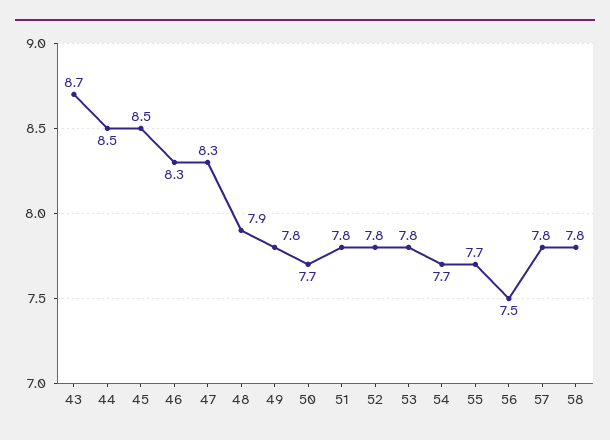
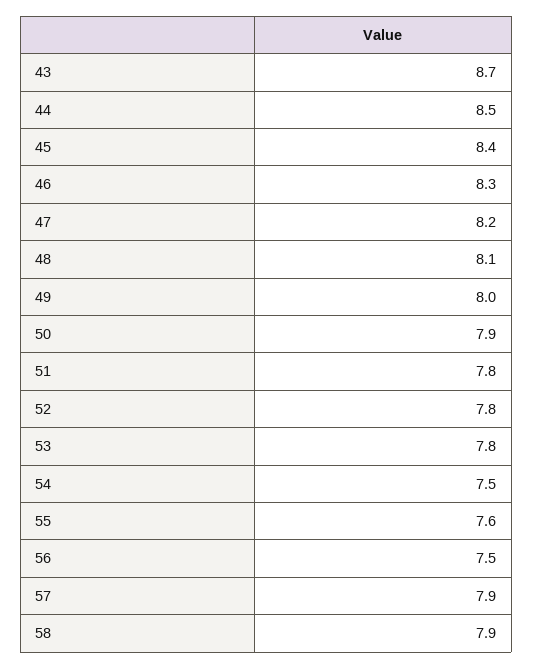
45: 8.5 -> 8.4
47: 8.3 -> 8.2
48: 7.9 -> 8.1
49: 7.8 -> 8
50: 7.7 -> 7.9
54: 7.7 -> 7.5
55: 7.7 -> 7.6
57: 7.8 -> 7.9
58: 7.8 -> 7.9

